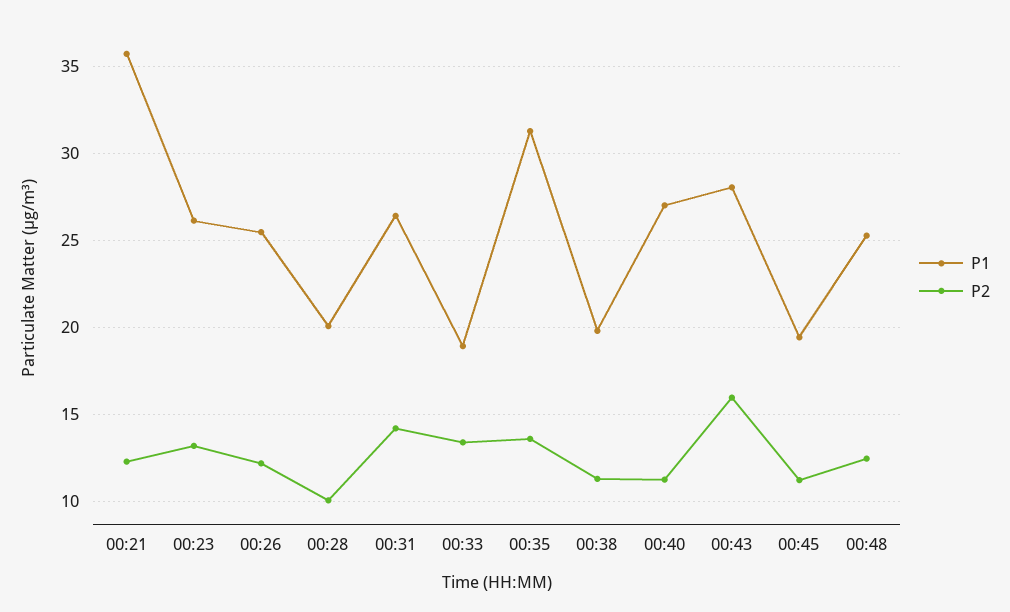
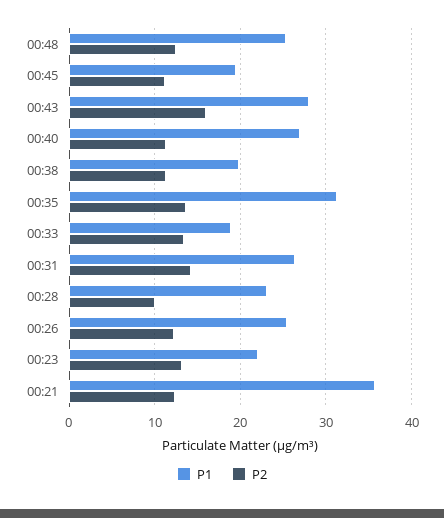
P1, 00:23: 26 -> 22
P1, 00:28: 20 -> 23

